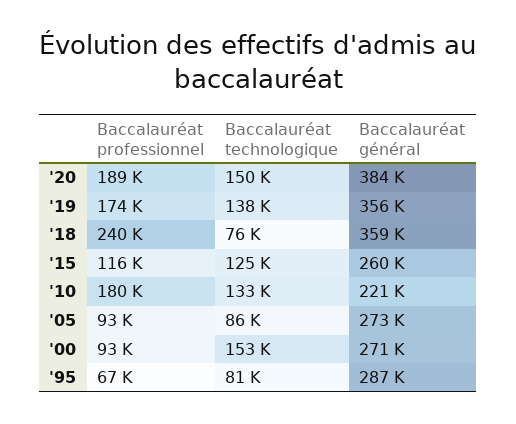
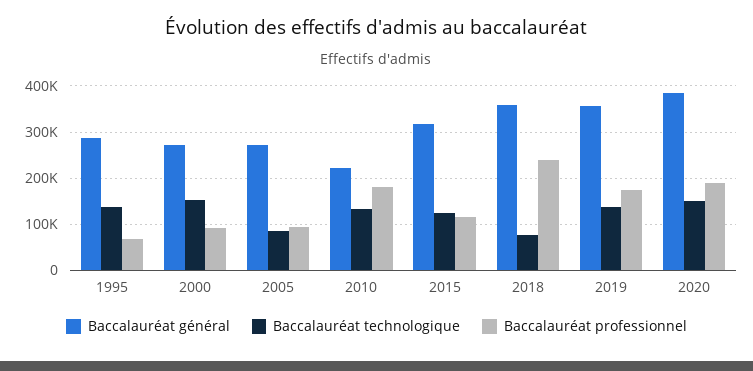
Baccalauréat général, '15: 260000 -> 320000
Baccalauréat technologique, '95: 81000 -> 140000

